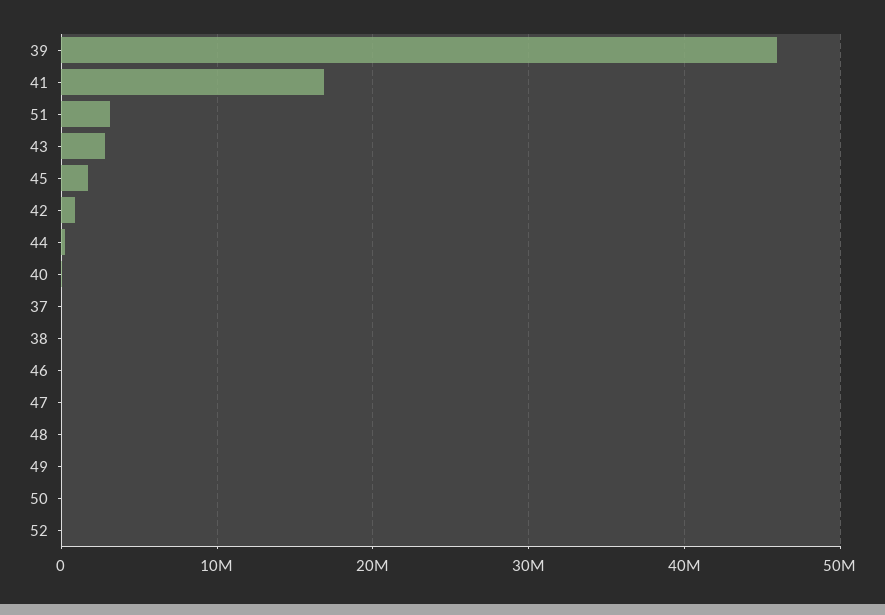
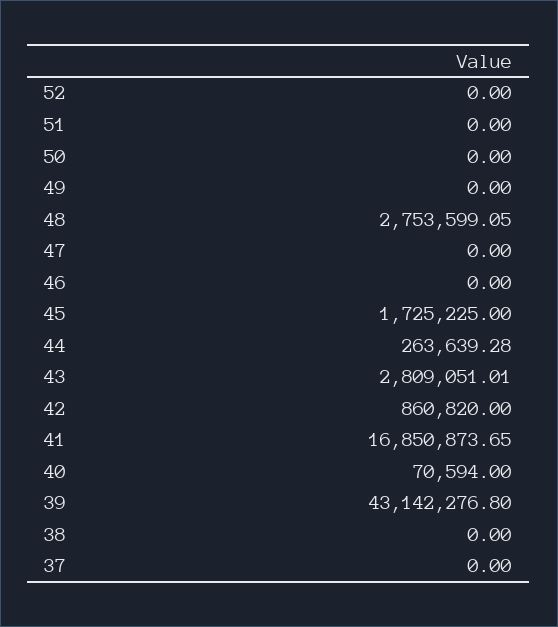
39: 46000000 -> 43142276.8
51: 3000000 -> 0
48: 0 -> 2753599.05

